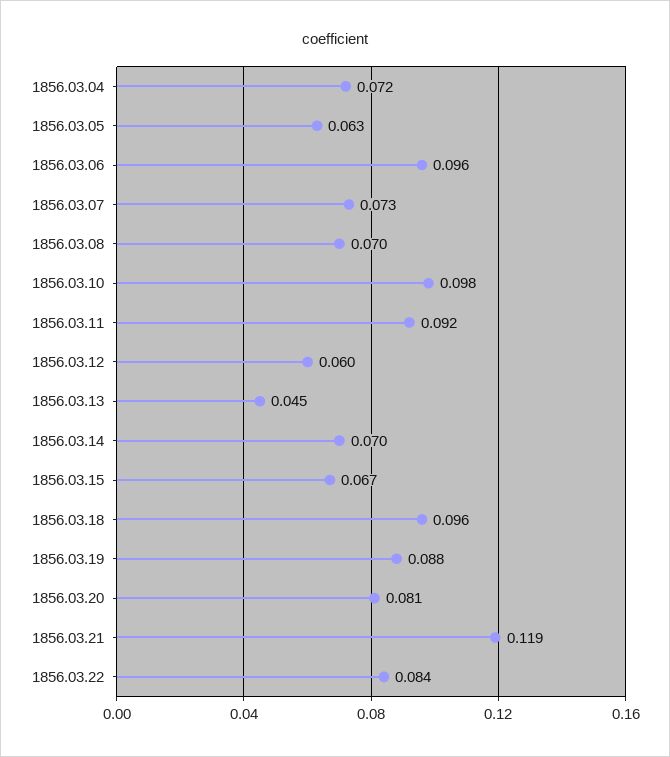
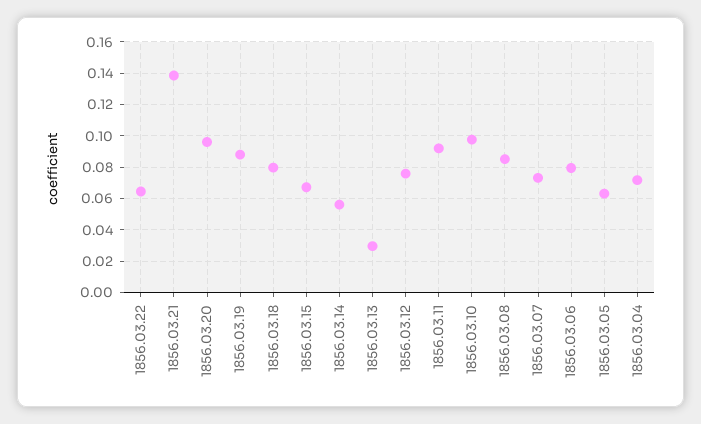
1856.03.06: 0.096 -> 0.08
1856.03.08: 0.07 -> 0.085
1856.03.12: 0.06 -> 0.075
1856.03.13: 0.045 -> 0.03
1856.03.14: 0.07 -> 0.055
1856.03.18: 0.096 -> 0.08
1856.03.20: 0.081 -> 0.095
1856.03.21: 0.119 -> 0.14
1856.03.22: 0.084 -> 0.065

